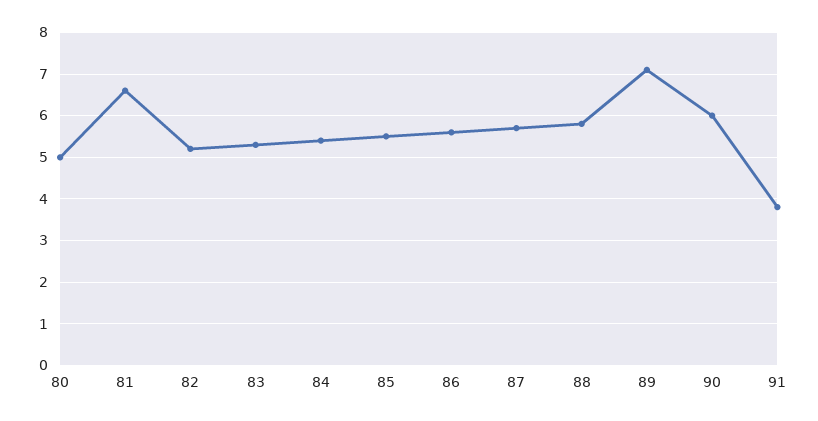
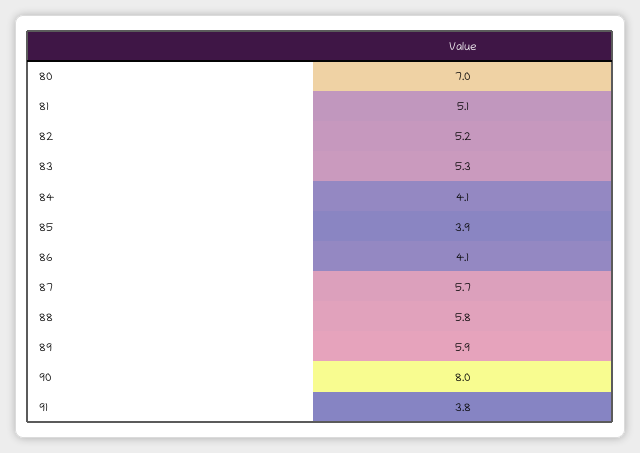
80: 5 -> 7
81: 6.5 -> 5.1
84: 5.5 -> 4.1
85: 5.5 -> 3.9
86: 5.5 -> 4.1
89: 7 -> 5.9
90: 6 -> 8

